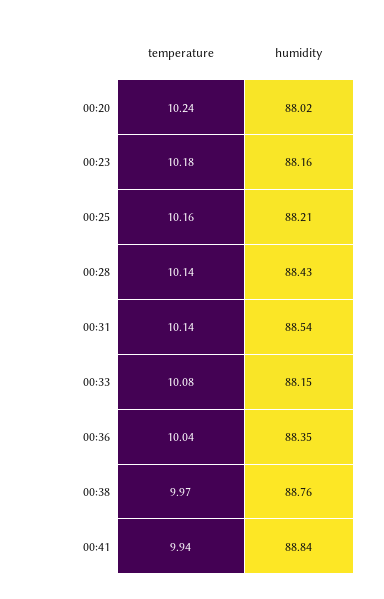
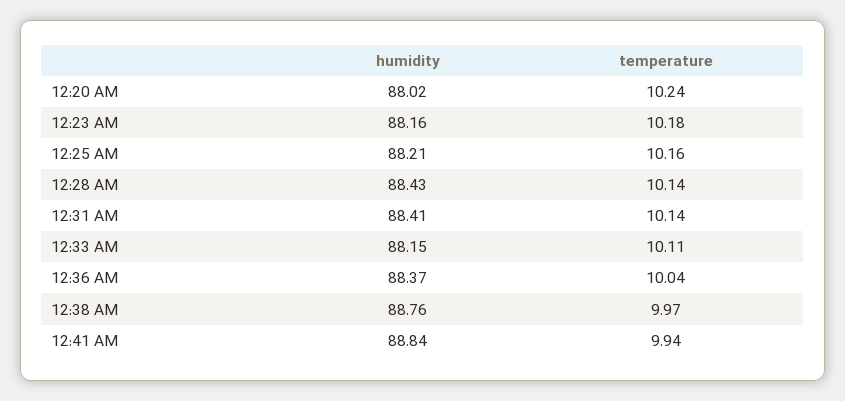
humidity, 00:31: 88.54 -> 88.41
temperature, 00:33: 10.08 -> 10.11
humidity, 00:36: 88.35 -> 88.37

